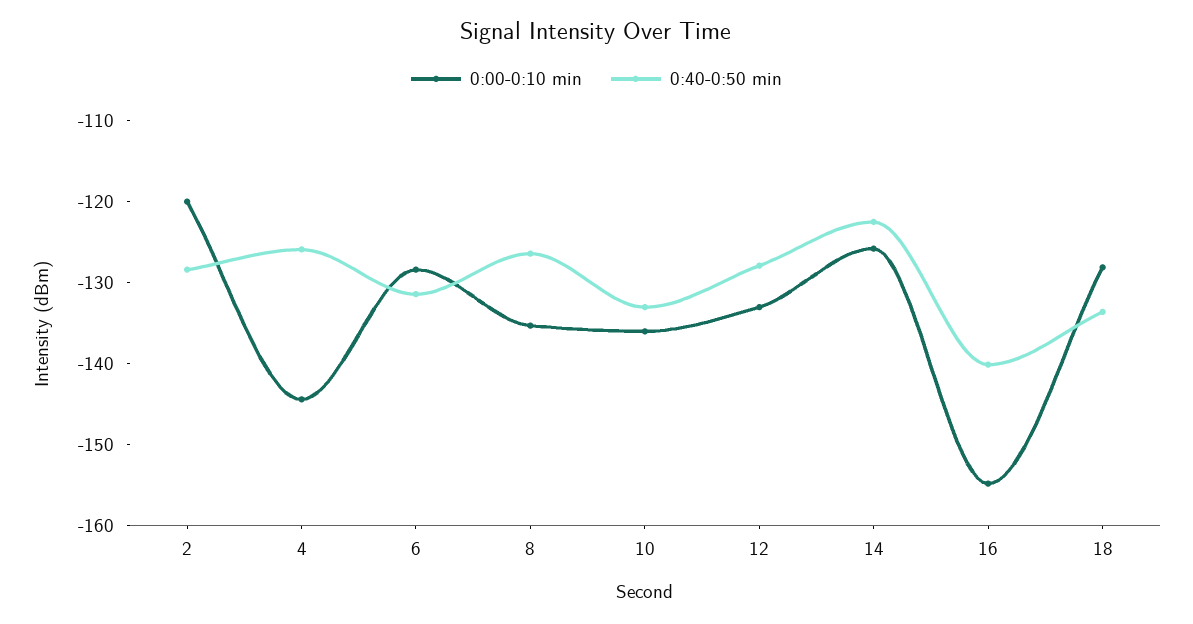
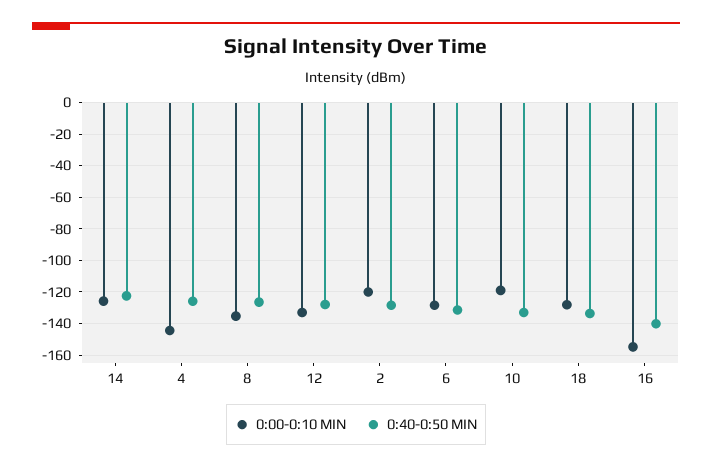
0:00-0:10 min, 10: -136 -> -120

